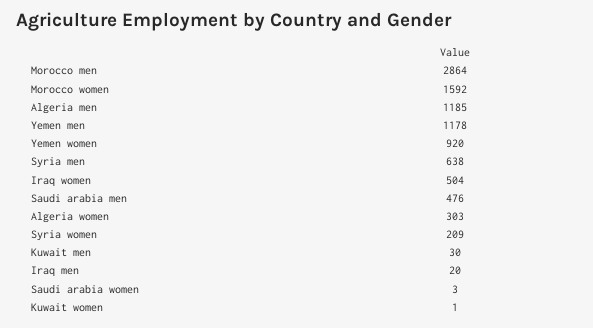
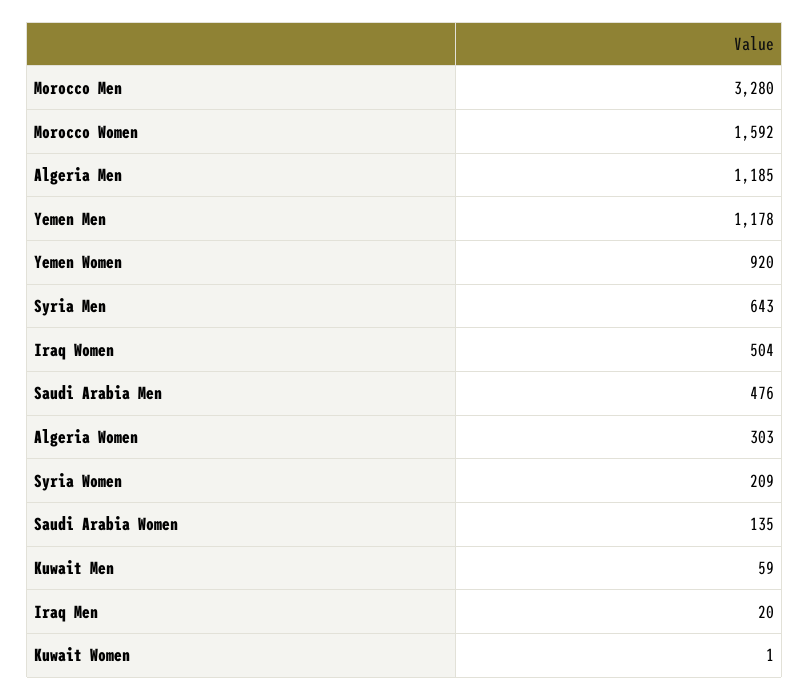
Morocco men: 2864 -> 3280
Syria men: 638 -> 643
Kuwait men: 30 -> 59
Saudi arabia women: 3 -> 135

